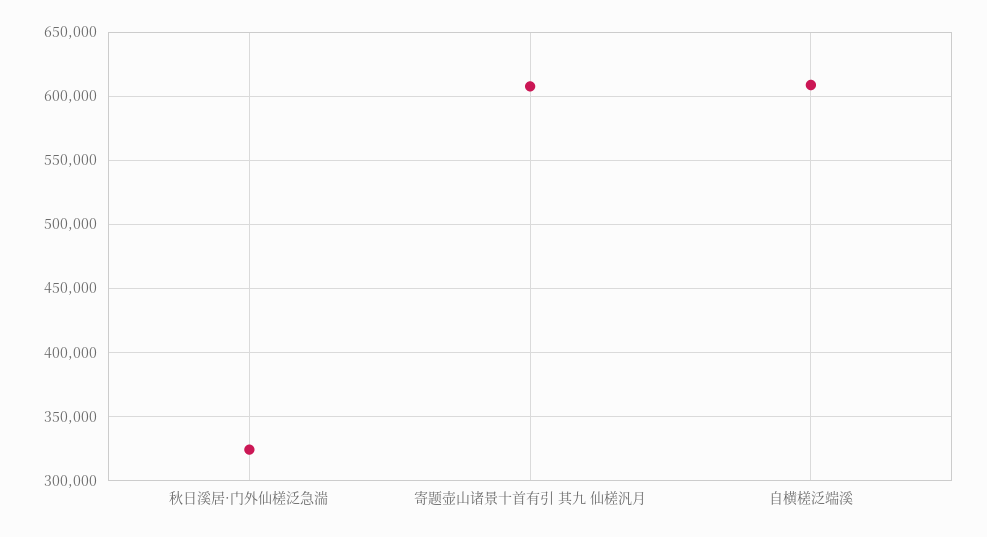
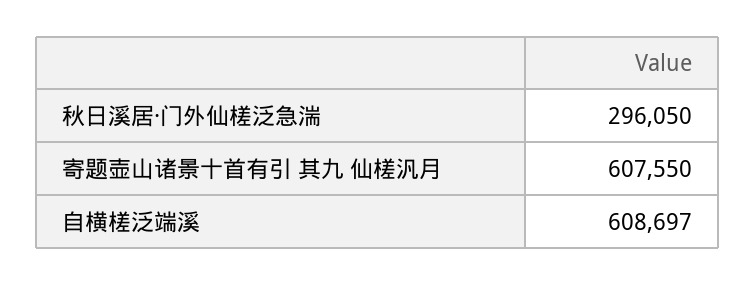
秋日溪居·门外仙槎泛急湍: 325000 -> 296050

